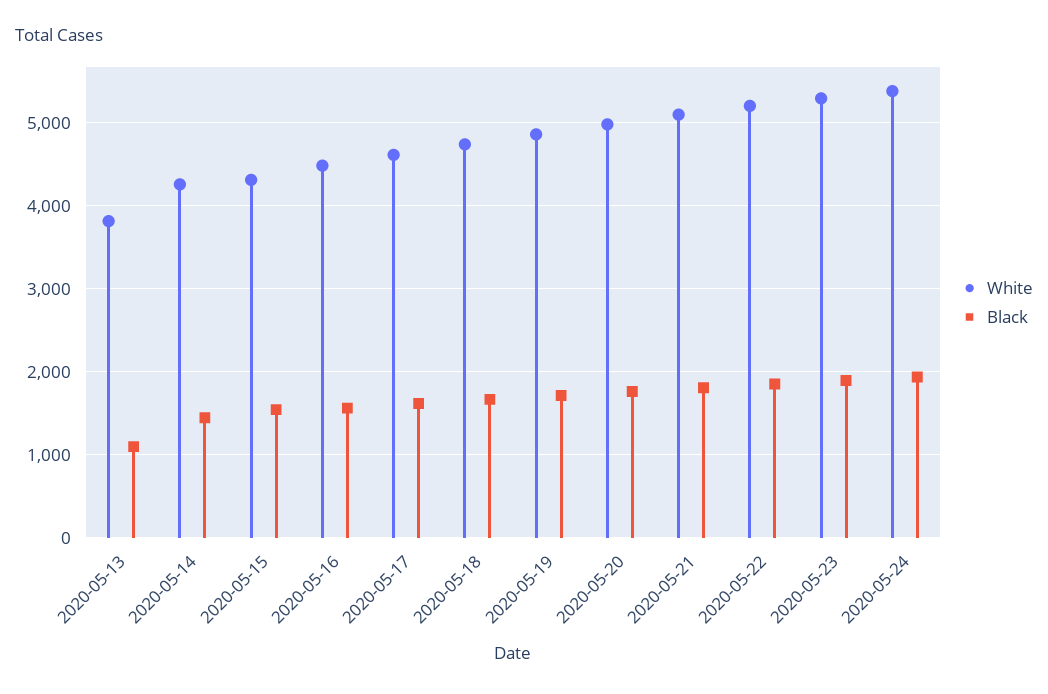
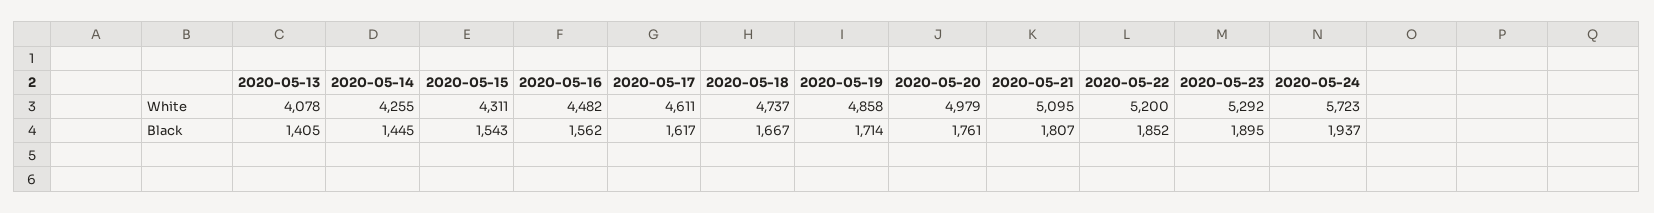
White, 2020-05-13: 3800 -> 4078
Black, 2020-05-13: 1100 -> 1405
White, 2020-05-24: 5400 -> 5723

